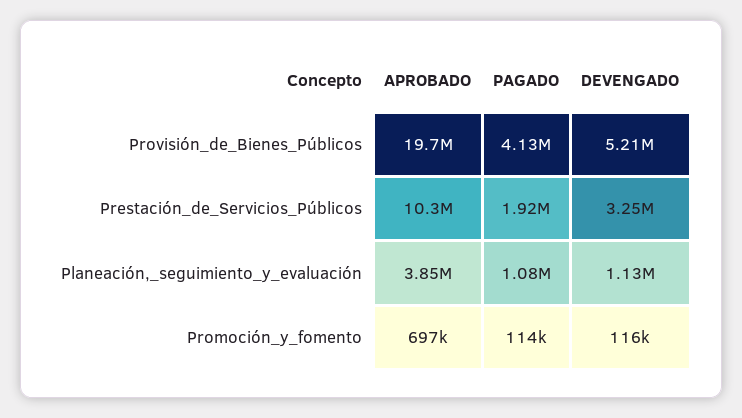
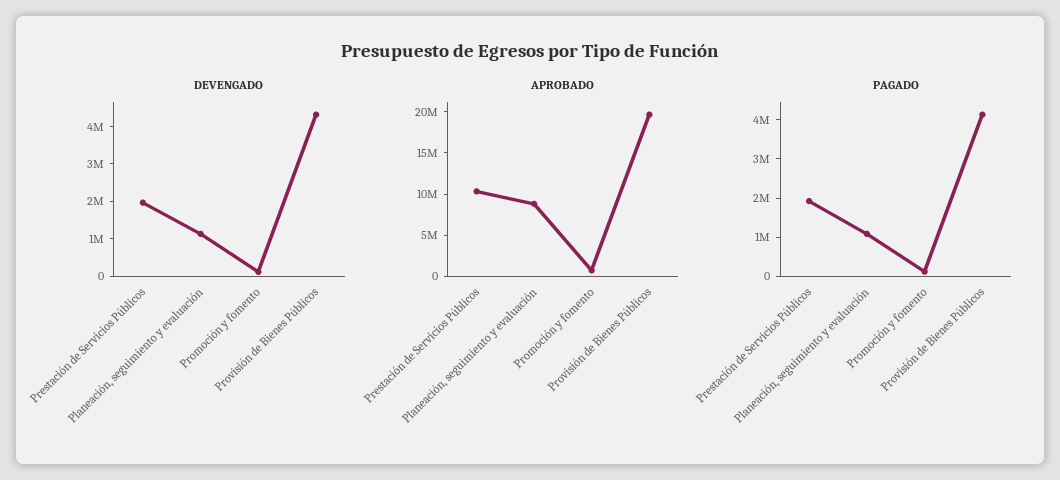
DEVENGADO, Provisión_de_Bienes_Públicos: 5210000 -> 4250000
DEVENGADO, Prestación_de_Servicios_Públicos: 3250000 -> 2000000
APROBADO, Planeación,_seguimiento_y_evaluación: 3850000 -> 9000000

